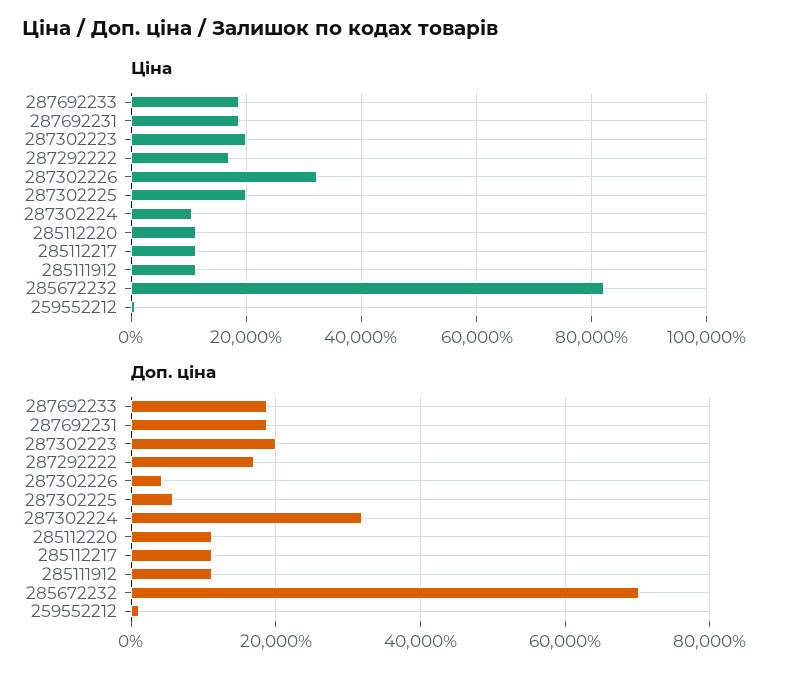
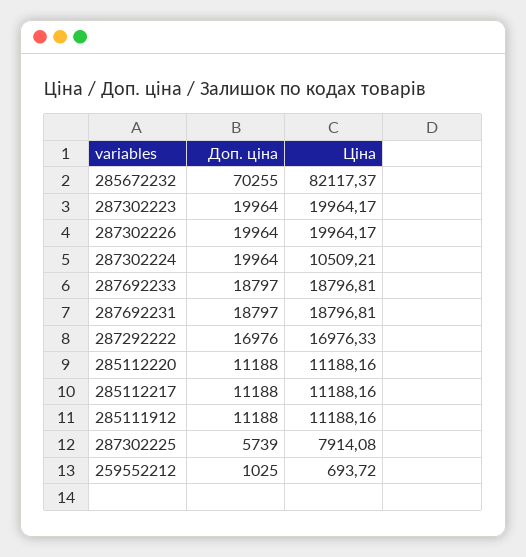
Ціна, 287302226: 32000 -> 19964.17
Ціна, 287302225: 20000 -> 7914.08
Доп. ціна, 287302226: 4000 -> 19964
Доп. ціна, 287302224: 32000 -> 19964

